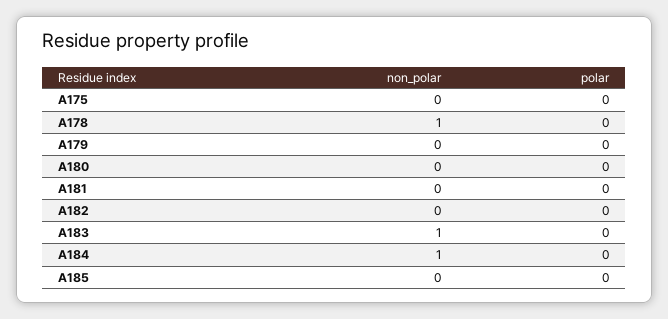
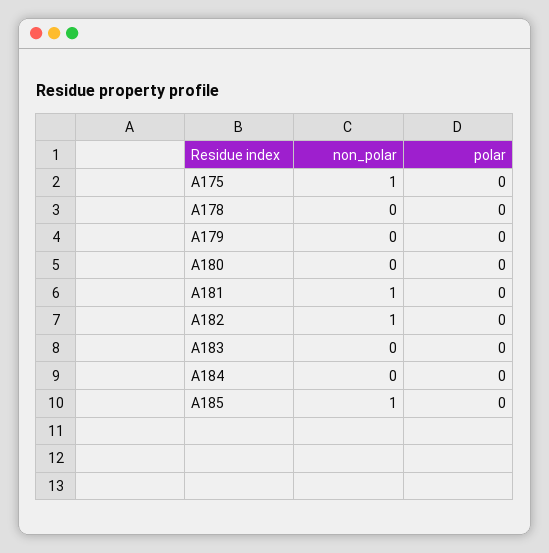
non_polar, A175: 0 -> 1
non_polar, A178: 1 -> 0
non_polar, A181: 0 -> 1
non_polar, A182: 0 -> 1
non_polar, A183: 1 -> 0
non_polar, A184: 1 -> 0
non_polar, A185: 0 -> 1

